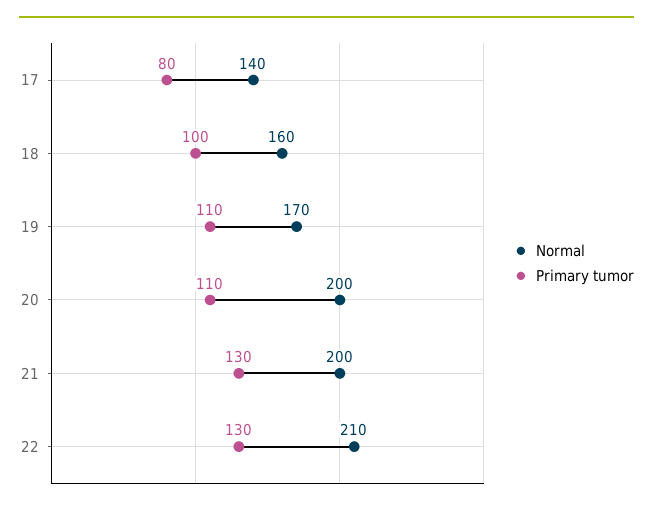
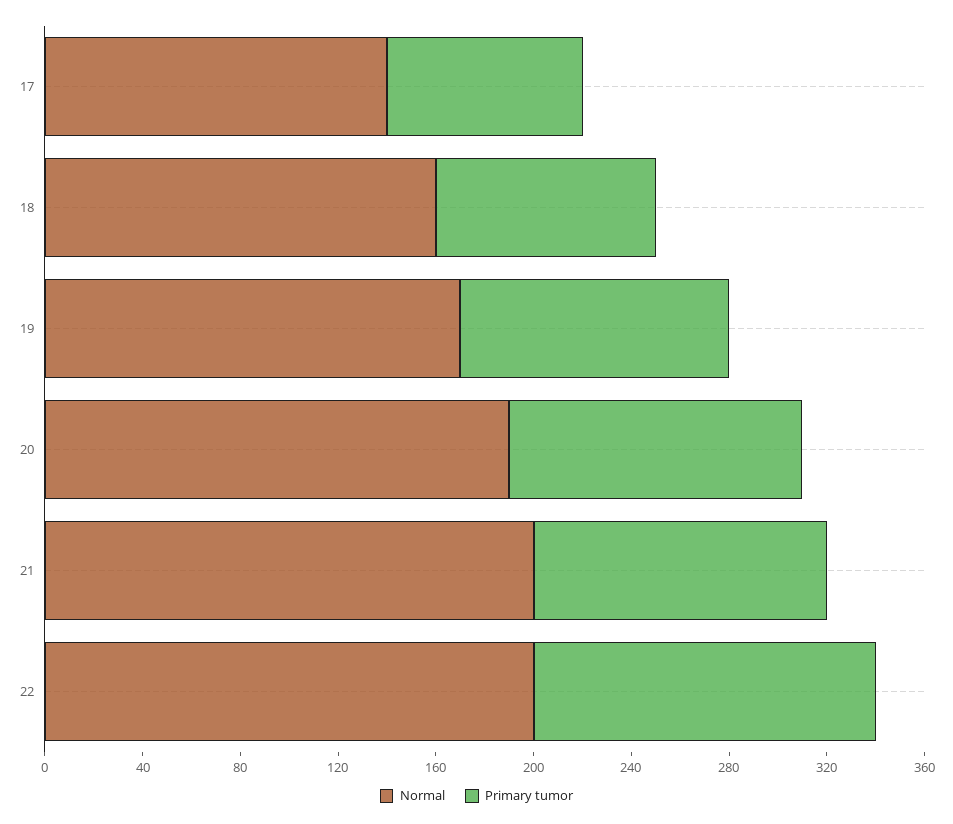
Primary tumor, 18: 100 -> 90
Normal, 20: 200 -> 190
Primary tumor, 20: 110 -> 120
Primary tumor, 21: 130 -> 120
Normal, 22: 210 -> 200
Primary tumor, 22: 130 -> 140

